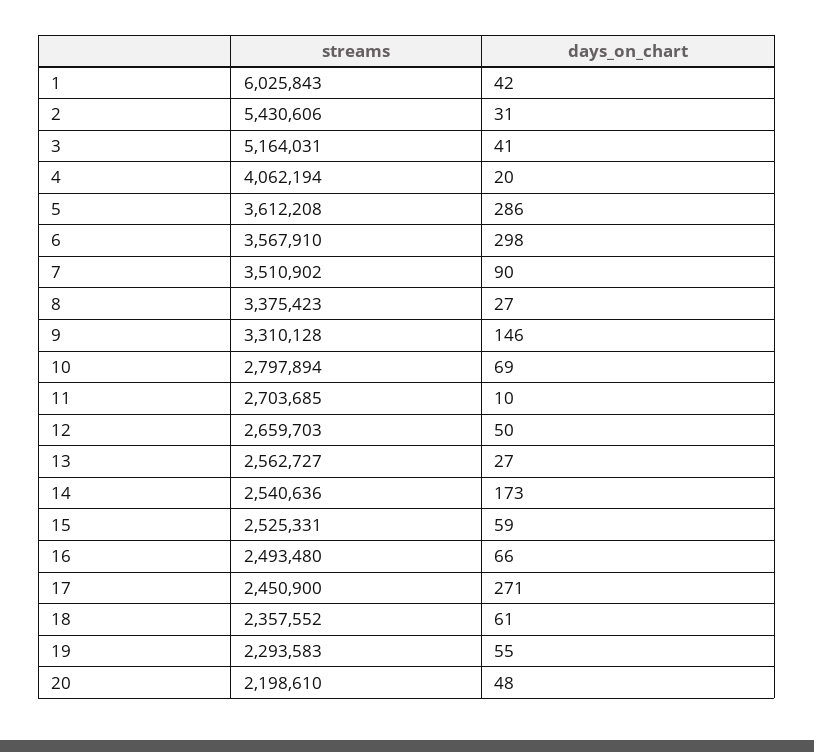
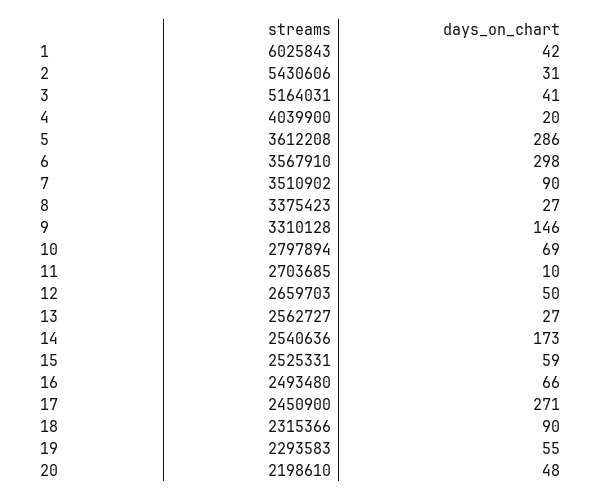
streams, 4: 4062194 -> 4039900
streams, 18: 2357552 -> 2315366
days_on_chart, 18: 61 -> 90

